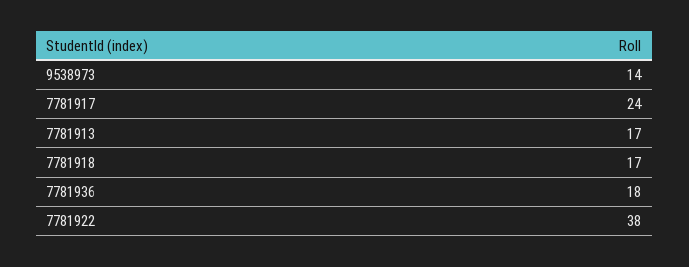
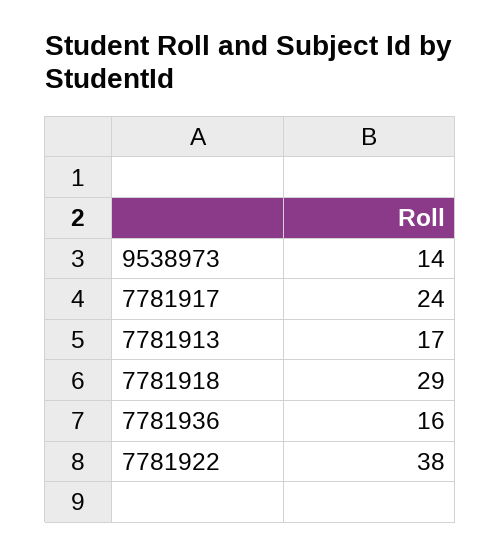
7781918: 17 -> 29
7781936: 18 -> 16

